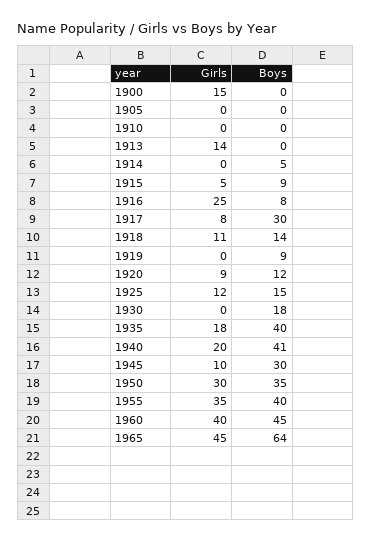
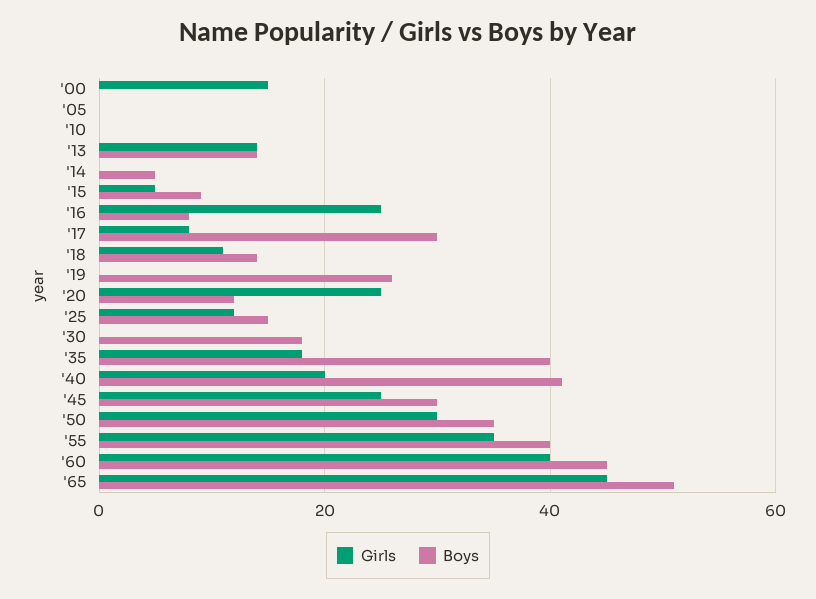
Boys, 1913: 0 -> 15
Boys, 1919: 9 -> 25
Girls, 1920: 9 -> 25
Girls, 1945: 10 -> 25
Boys, 1965: 64 -> 50

